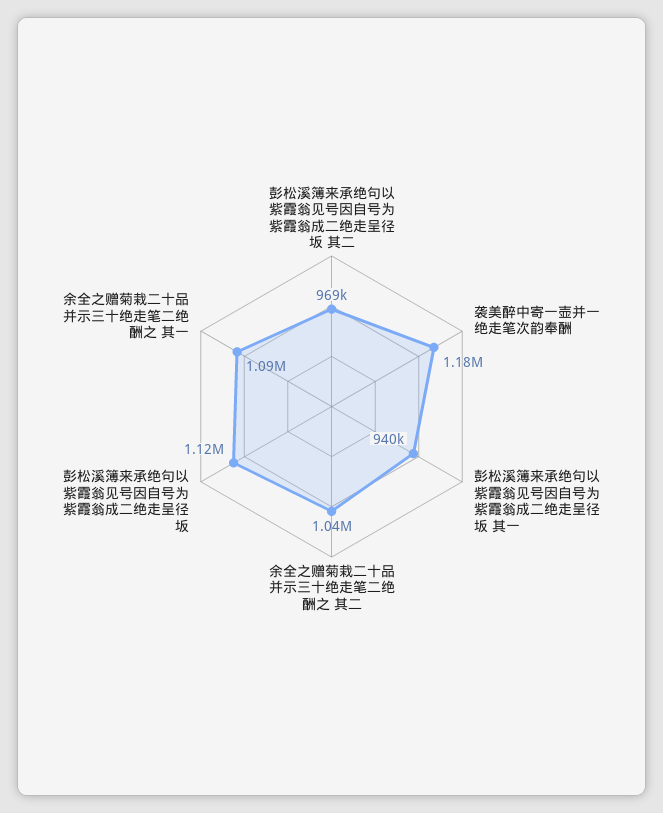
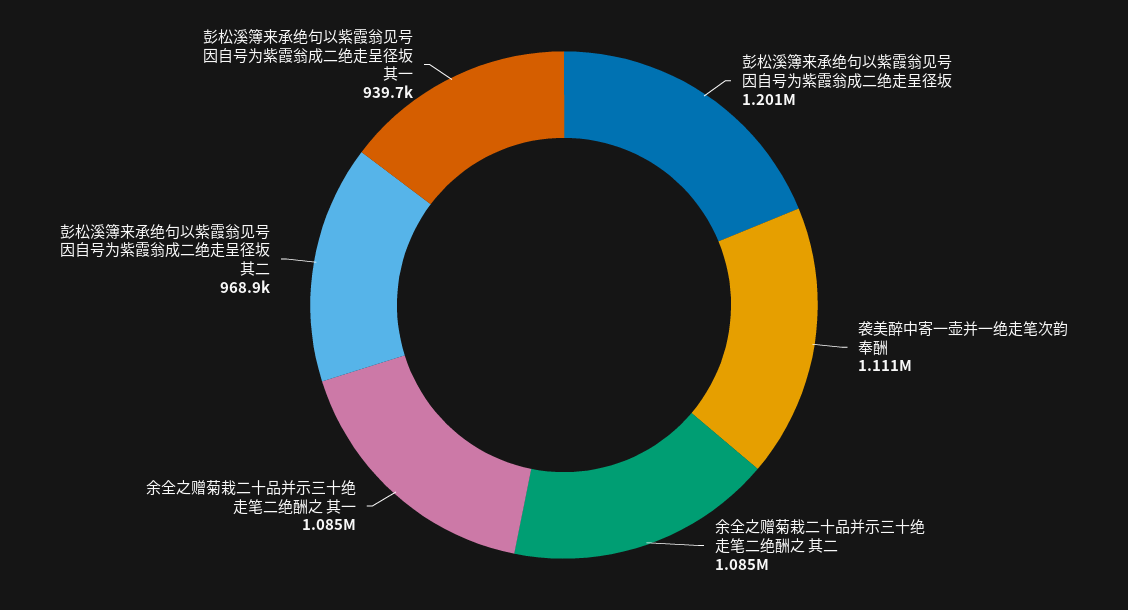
袭美醉中寄一壶并一绝走笔次韵奉酬: 1180000 -> 1111000
余全之赠菊栽二十品并示三十绝走笔二绝酬之 其二: 1040000 -> 1085000
彭松溪簿来承绝句以紫霞翁见号因自号为紫霞翁成二绝走呈径坂: 1120000 -> 1201000

